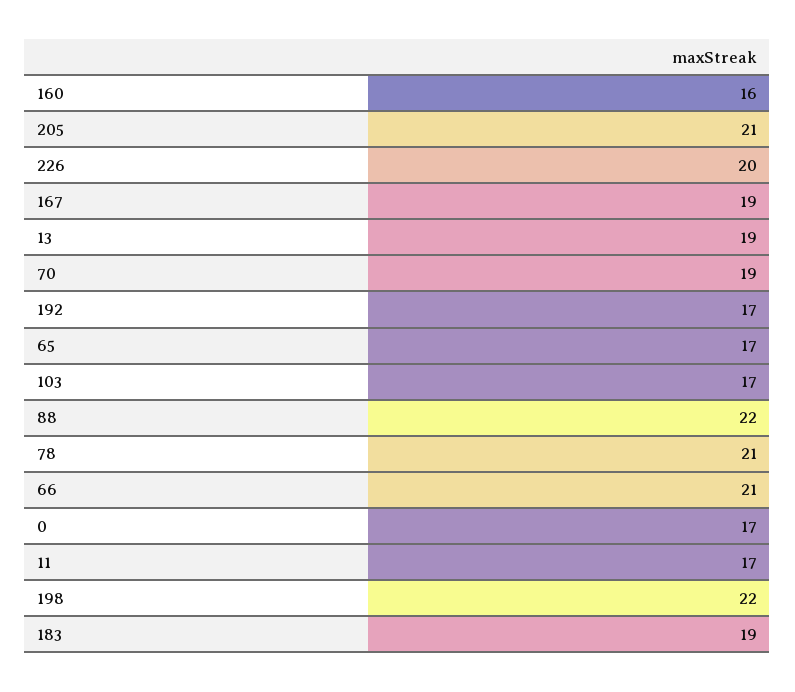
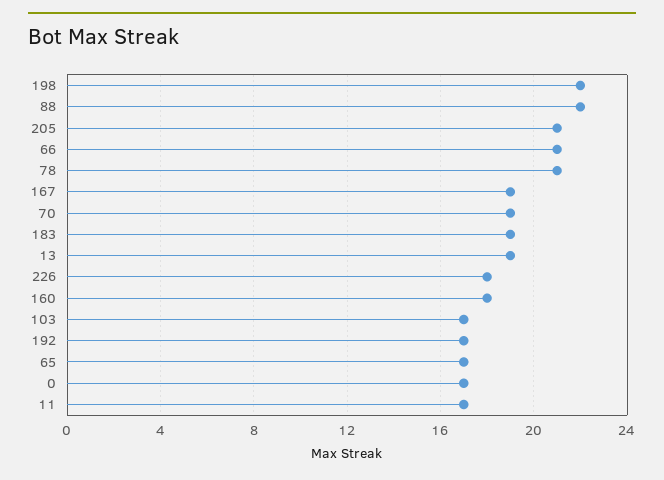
160: 16 -> 18
226: 20 -> 18

